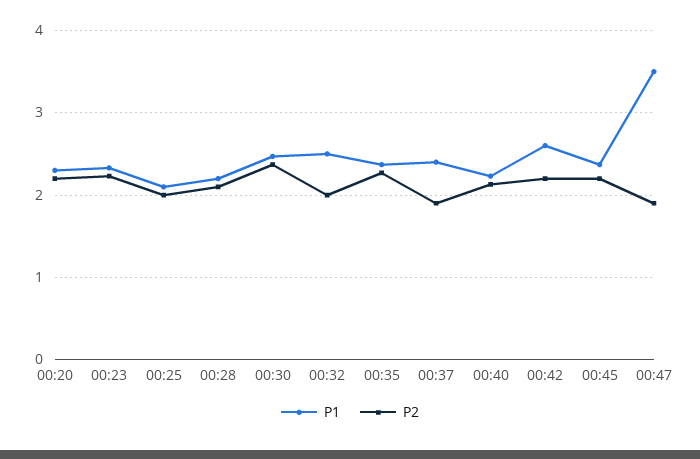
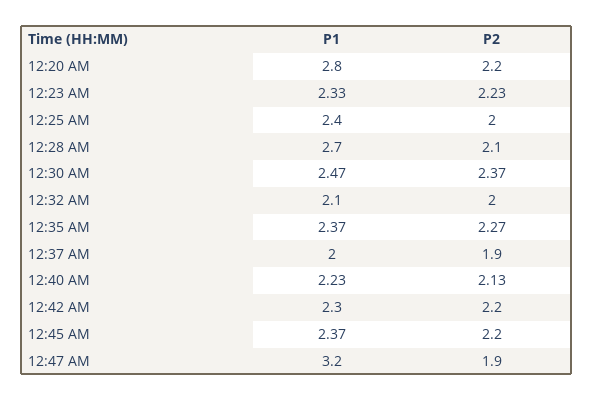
P1, 00:20: 2.3 -> 2.8
P1, 00:25: 2.1 -> 2.4
P1, 00:28: 2.2 -> 2.7
P1, 00:32: 2.5 -> 2.1
P1, 00:37: 2.4 -> 2
P1, 00:42: 2.6 -> 2.3
P1, 00:47: 3.5 -> 3.2

